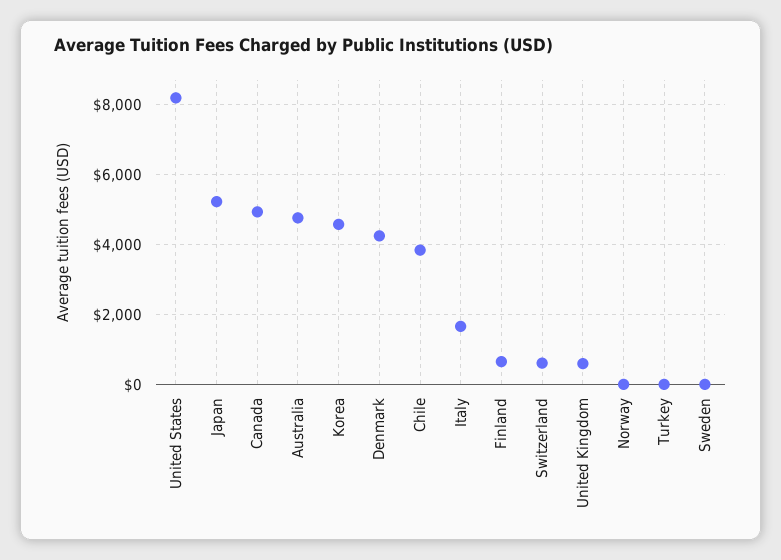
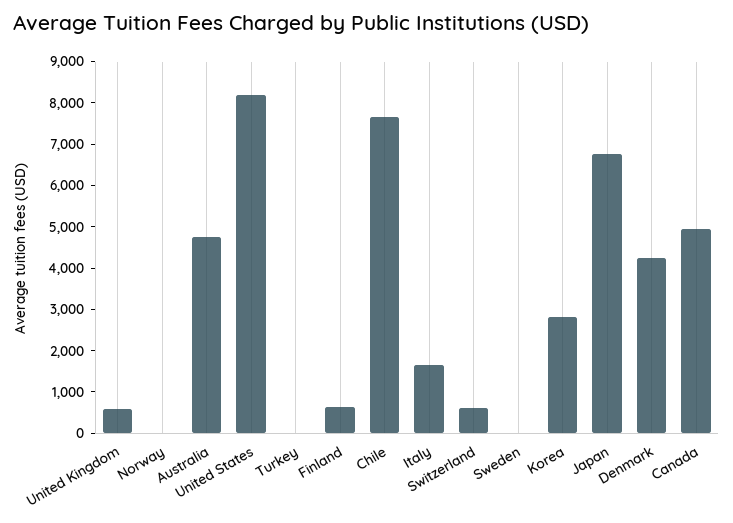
Japan: 5200 -> 6800
Korea: 4600 -> 2800
Chile: 3800 -> 7600

